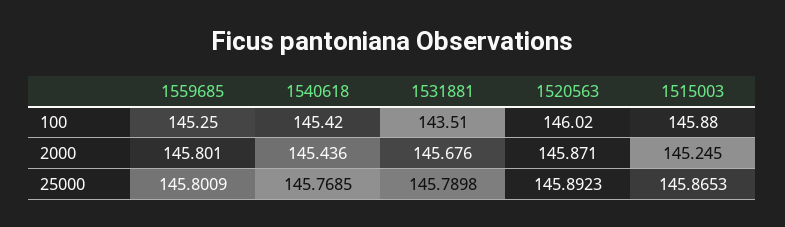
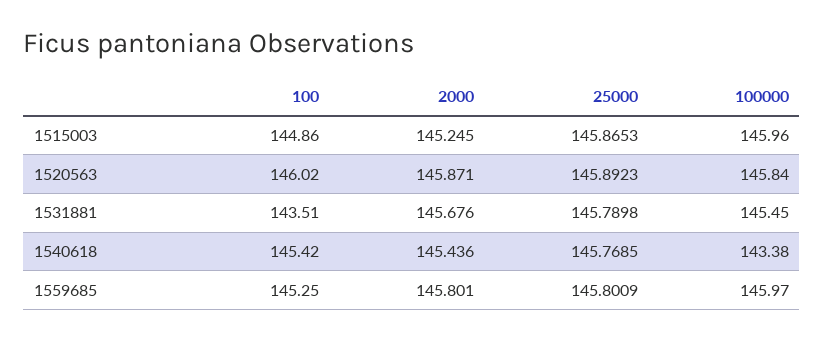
1515003, 100: 145.88 -> 144.86
1515003, 100000: none -> 145.96
1520563, 100000: none -> 145.84
1531881, 100000: none -> 145.45
1540618, 100000: none -> 143.38
1559685, 100000: none -> 145.97

